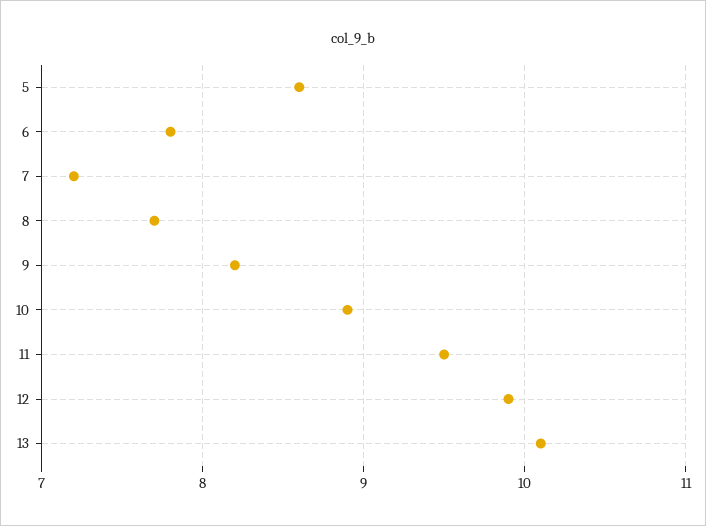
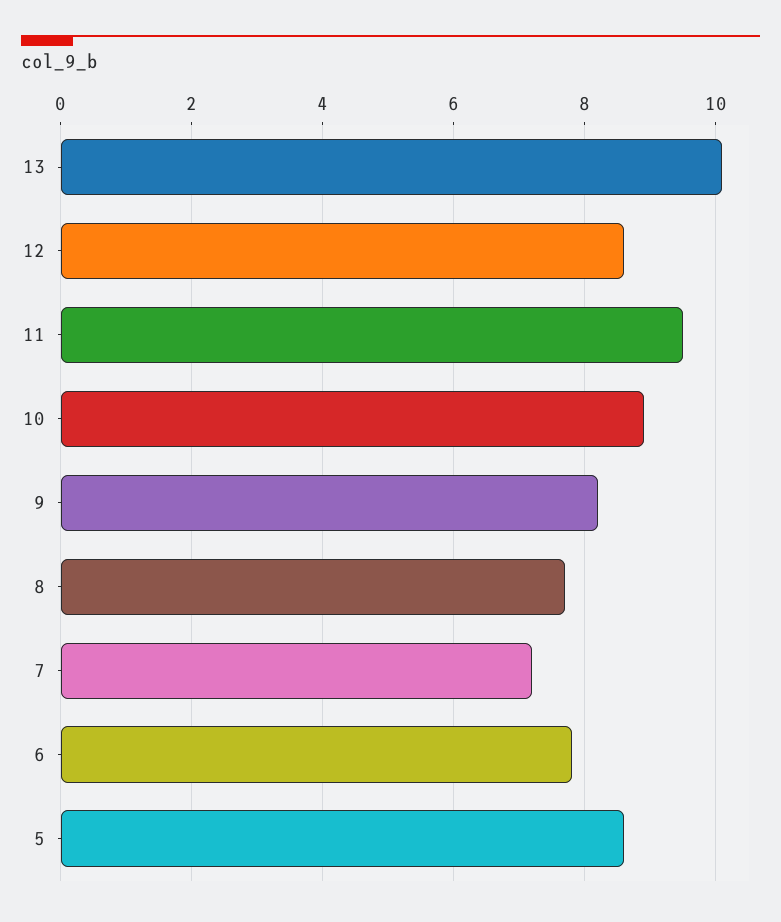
12: 9.9 -> 8.5

